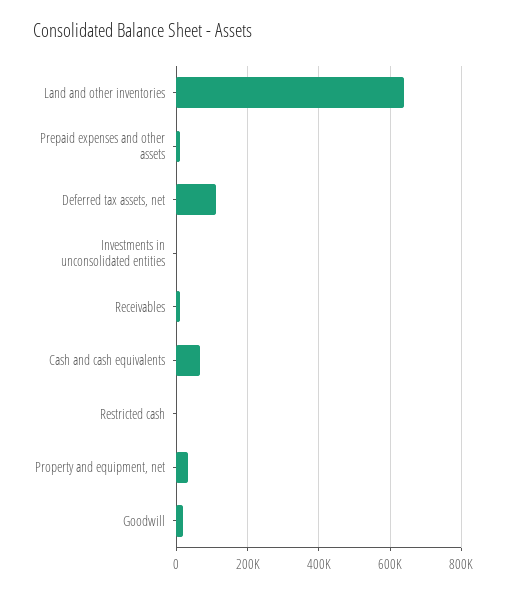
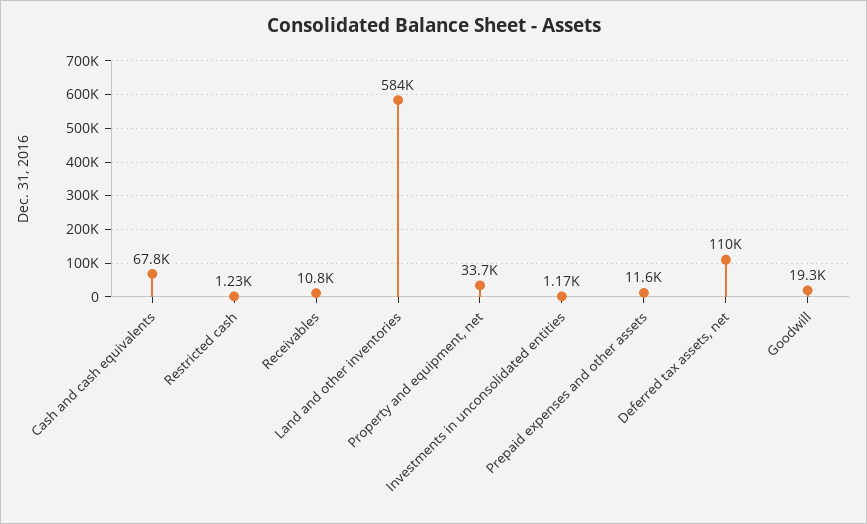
Land and other inventories: 640000 -> 584000

